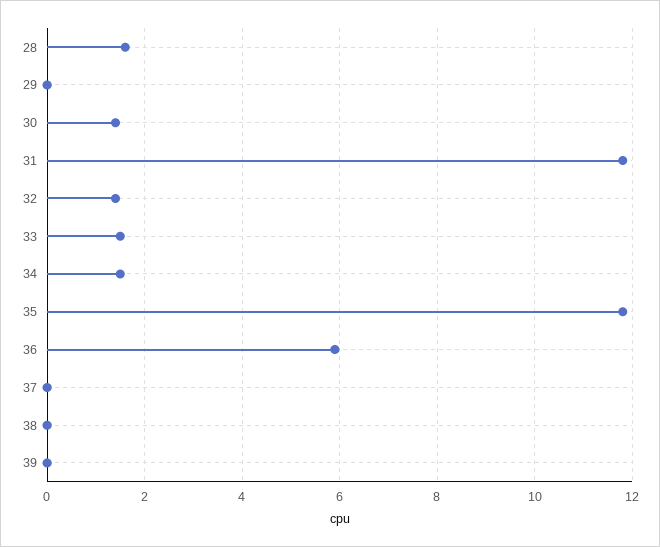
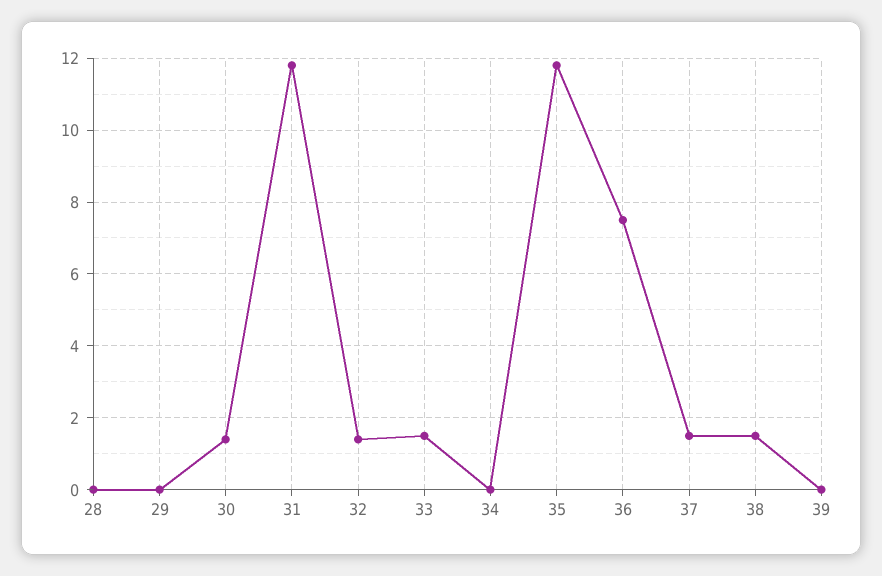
28: 1.5 -> 0
34: 1.5 -> 0
36: 6 -> 7.5
37: 0 -> 1.5
38: 0 -> 1.5

